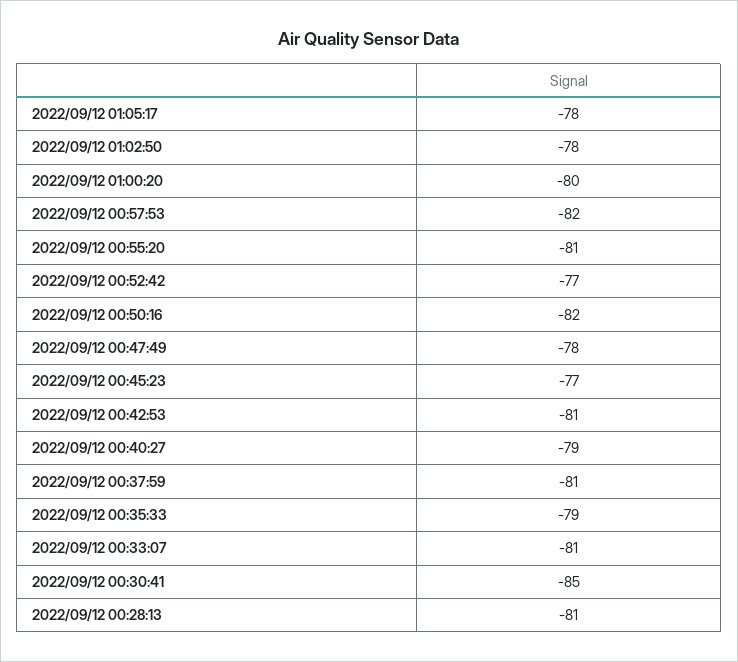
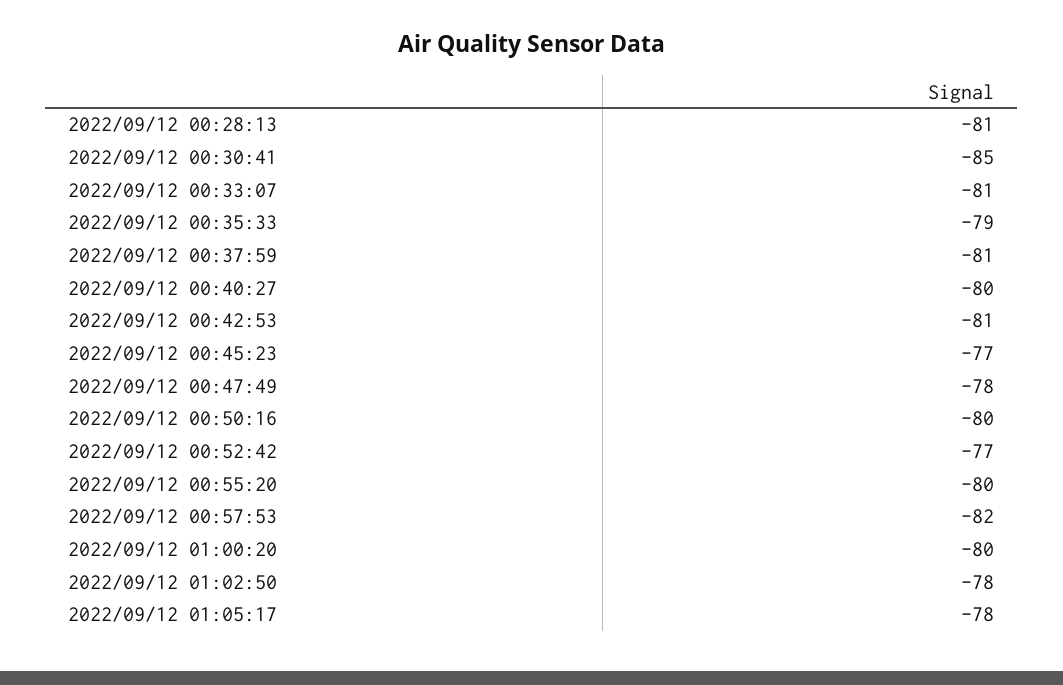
2022/09/12 00:55:20: -81 -> -80
2022/09/12 00:50:16: -82 -> -80
2022/09/12 00:40:27: -79 -> -80

